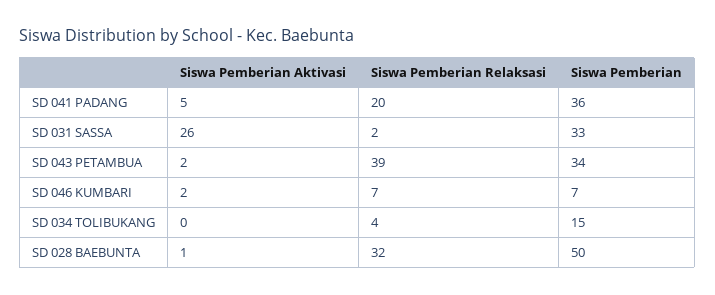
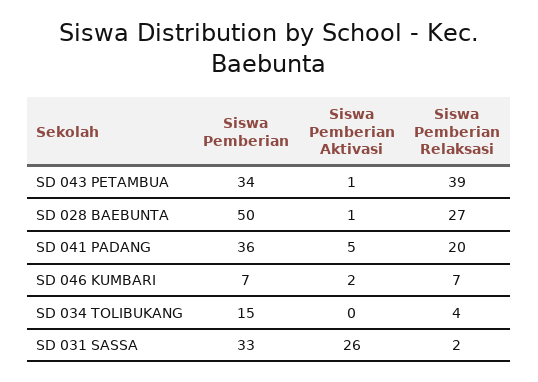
Siswa Pemberian Aktivasi, SD 043 PETAMBUA: 2 -> 1
Siswa Pemberian Relaksasi, SD 028 BAEBUNTA: 32 -> 27

